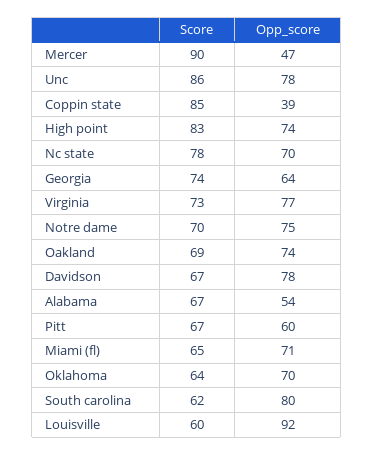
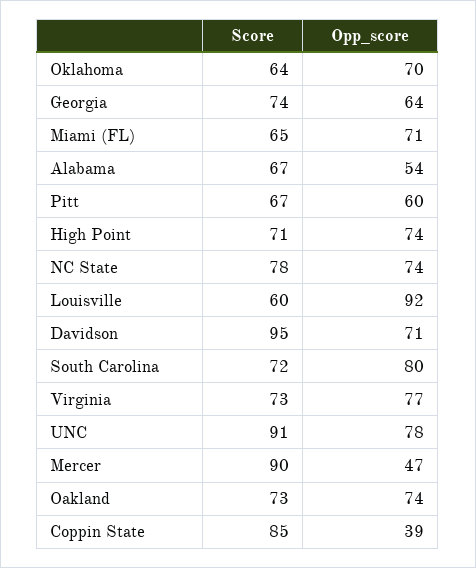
Score, Unc: 86 -> 91
Score, High point: 83 -> 71
Opp_score, Nc state: 70 -> 74
Score, Notre dame: 70 -> none
Opp_score, Notre dame: 75 -> none
Score, Oakland: 69 -> 73
Score, Davidson: 67 -> 95
Opp_score, Davidson: 78 -> 71
Score, South carolina: 62 -> 72

